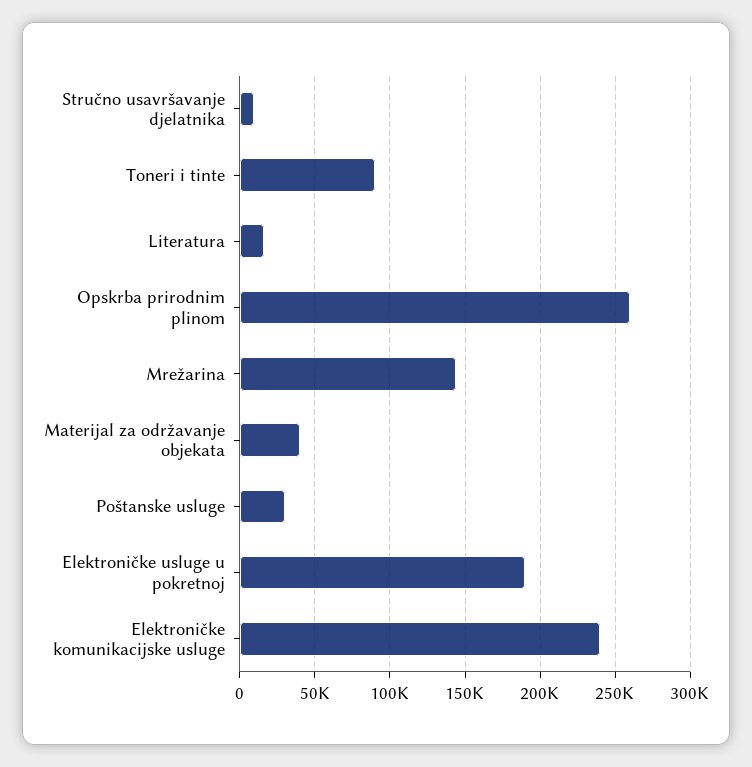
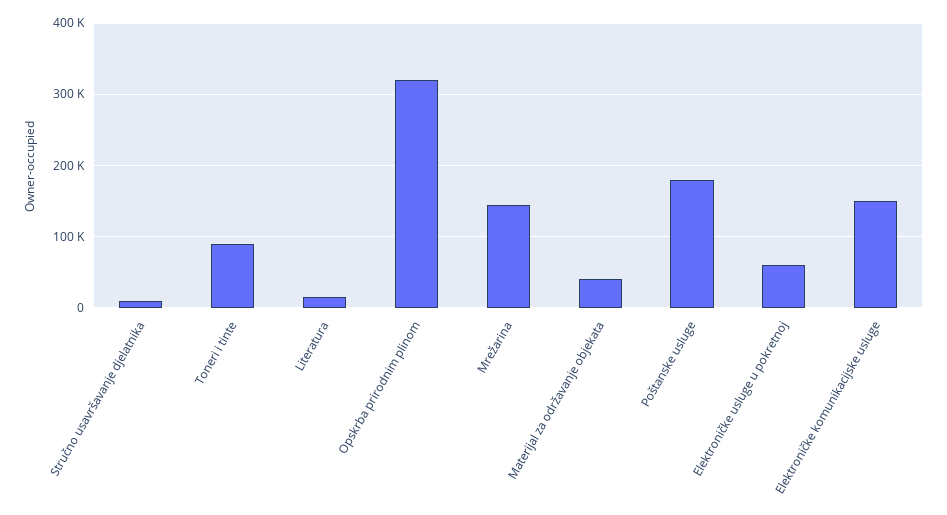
Opskrba prirodnim plinom: 260000 -> 320000
Poštanske usluge: 30000 -> 180000
Elektroničke usluge u pokretnoj: 190000 -> 60000
Elektroničke komunikacijske usluge: 240000 -> 150000

